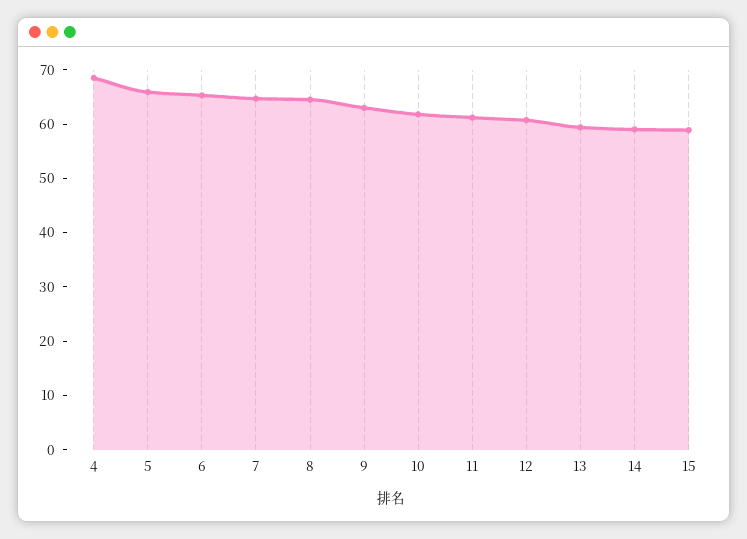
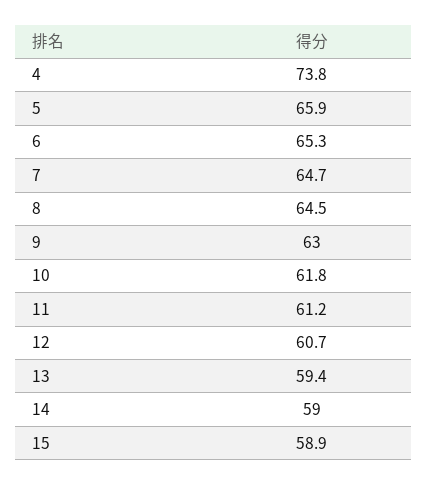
4: 68 -> 73.8

